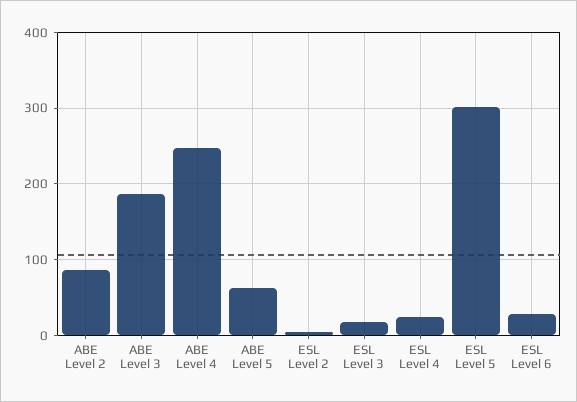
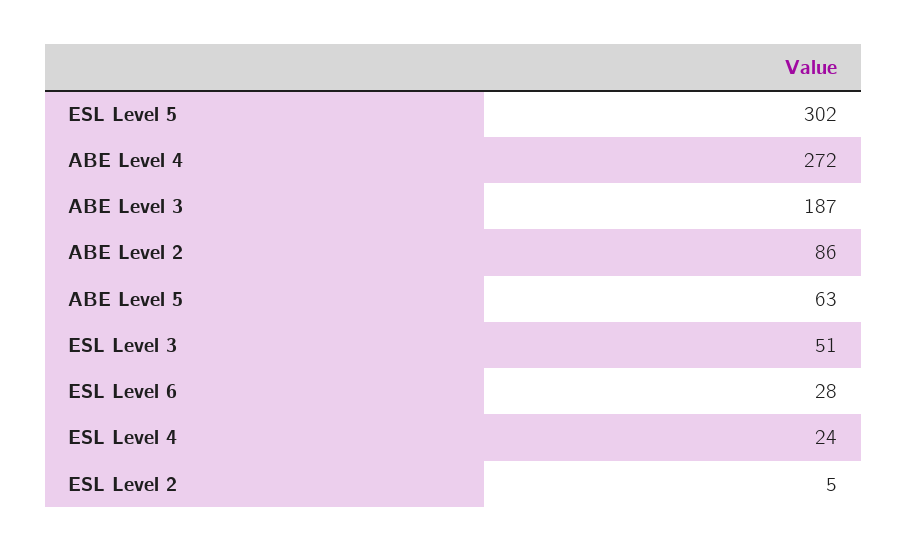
ABE Level 4: 250 -> 272
ESL Level 3: 20 -> 51

